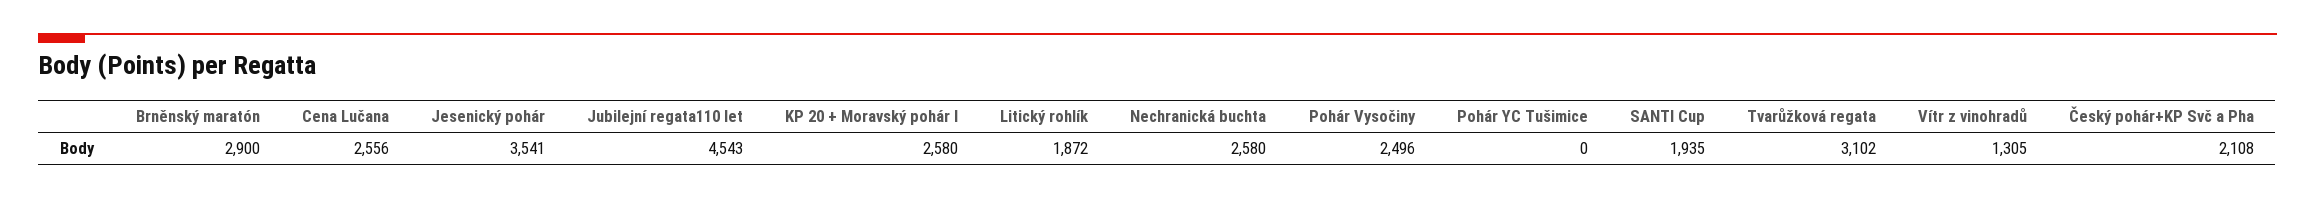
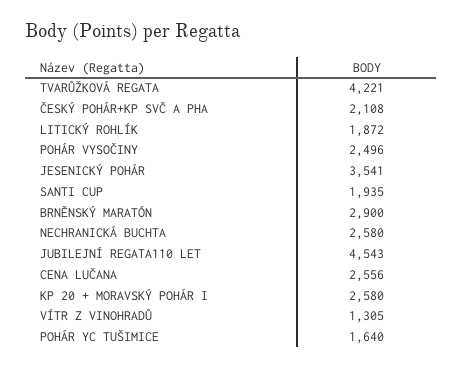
Pohár YC Tušimice: 0 -> 1640
Tvarůžková regata: 3102 -> 4221

